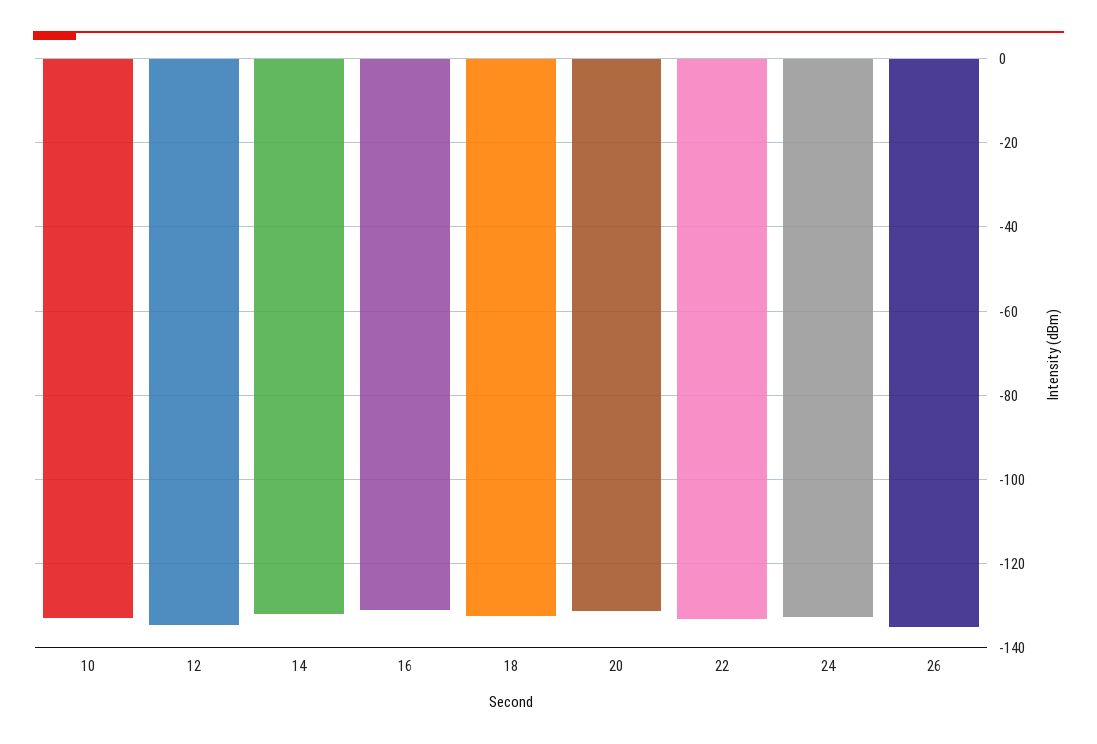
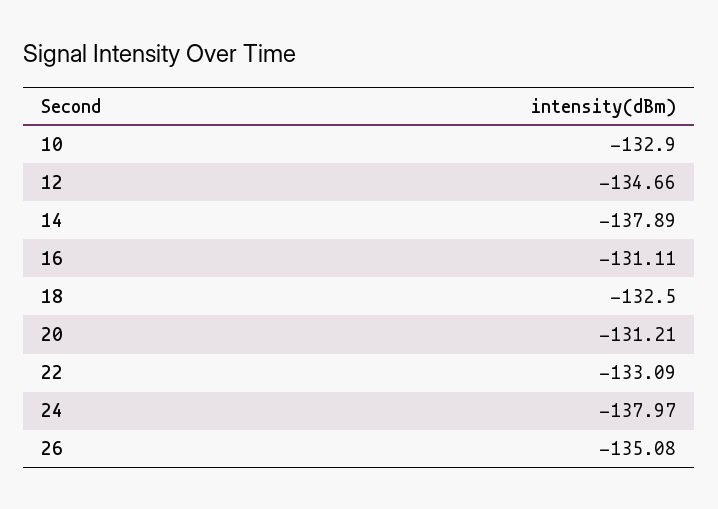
14: -132 -> -137.89
24: -132 -> -137.97

